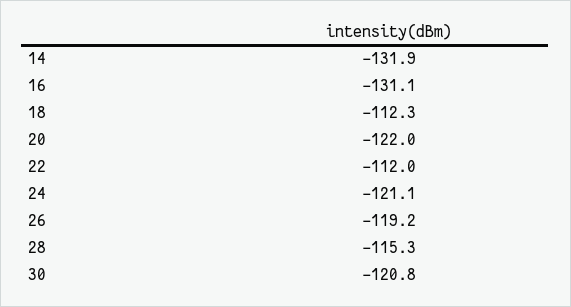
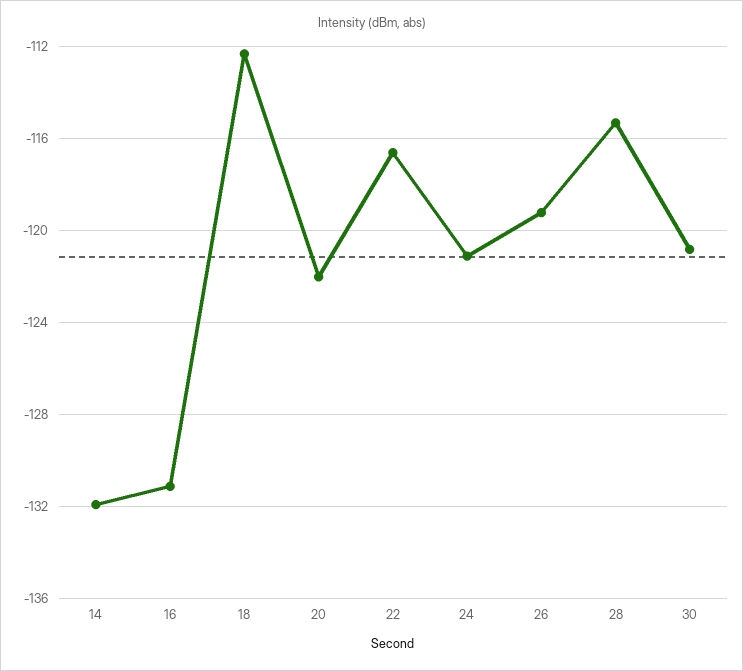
22: -112 -> -116.5

